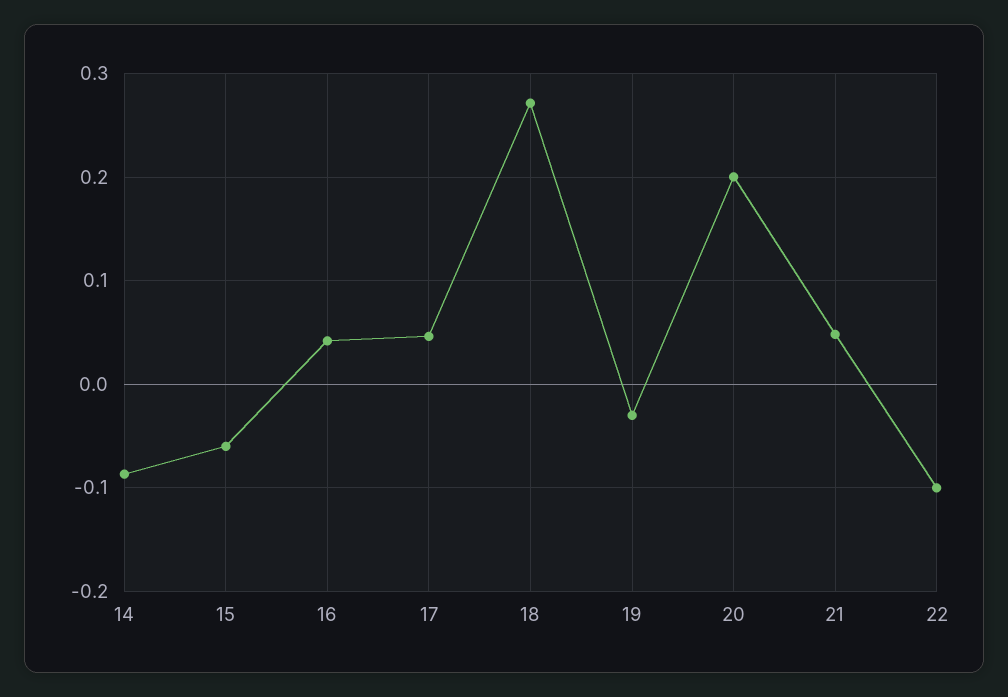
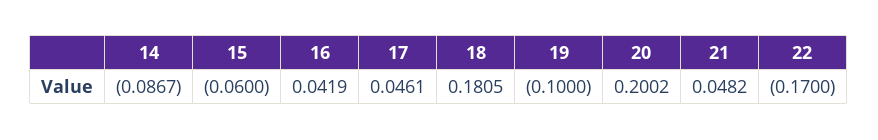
18: 0.27 -> 0.1805
19: -0.03 -> -0.1
22: -0.1 -> -0.17

